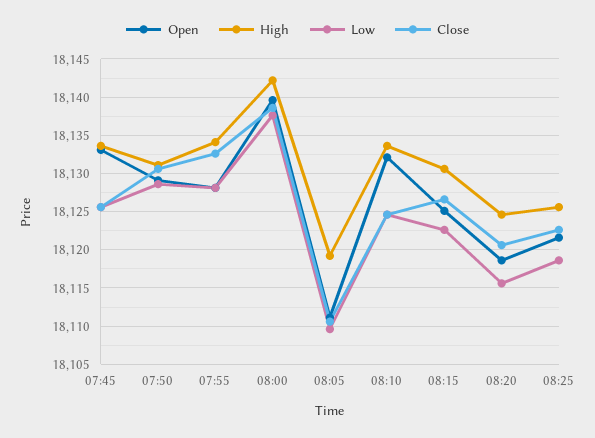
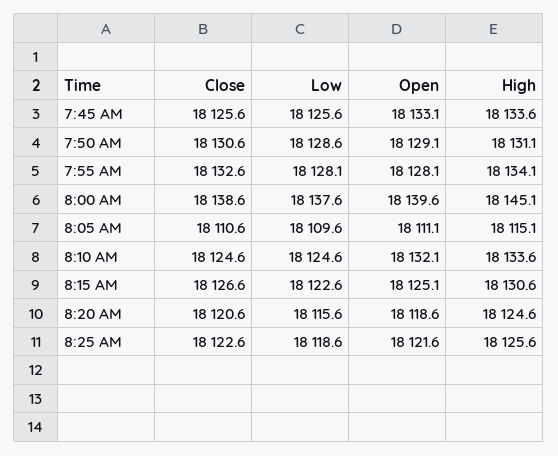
High, 08:00: 18142 -> 18145.1
High, 08:05: 18119 -> 18115.1

